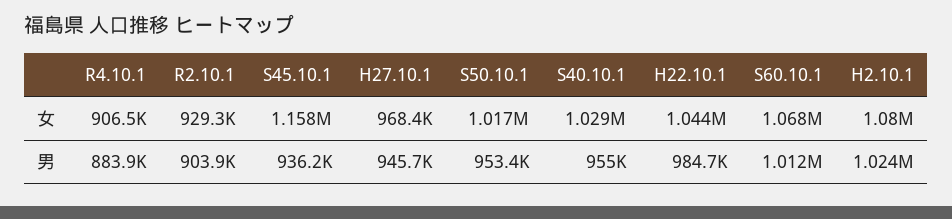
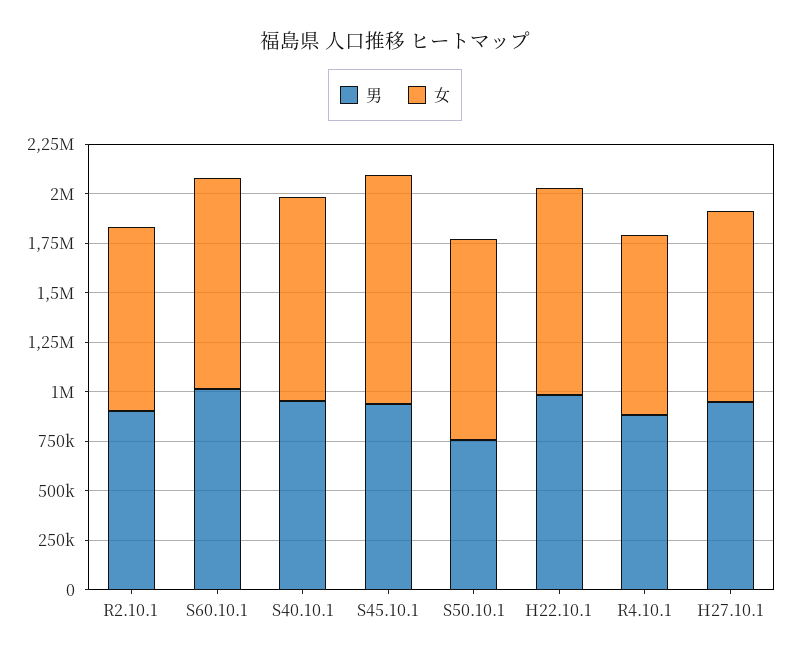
女, H2.10.1: 1080000 -> none
男, S50.10.1: 953400 -> 750000
男, H2.10.1: 1024000 -> none

